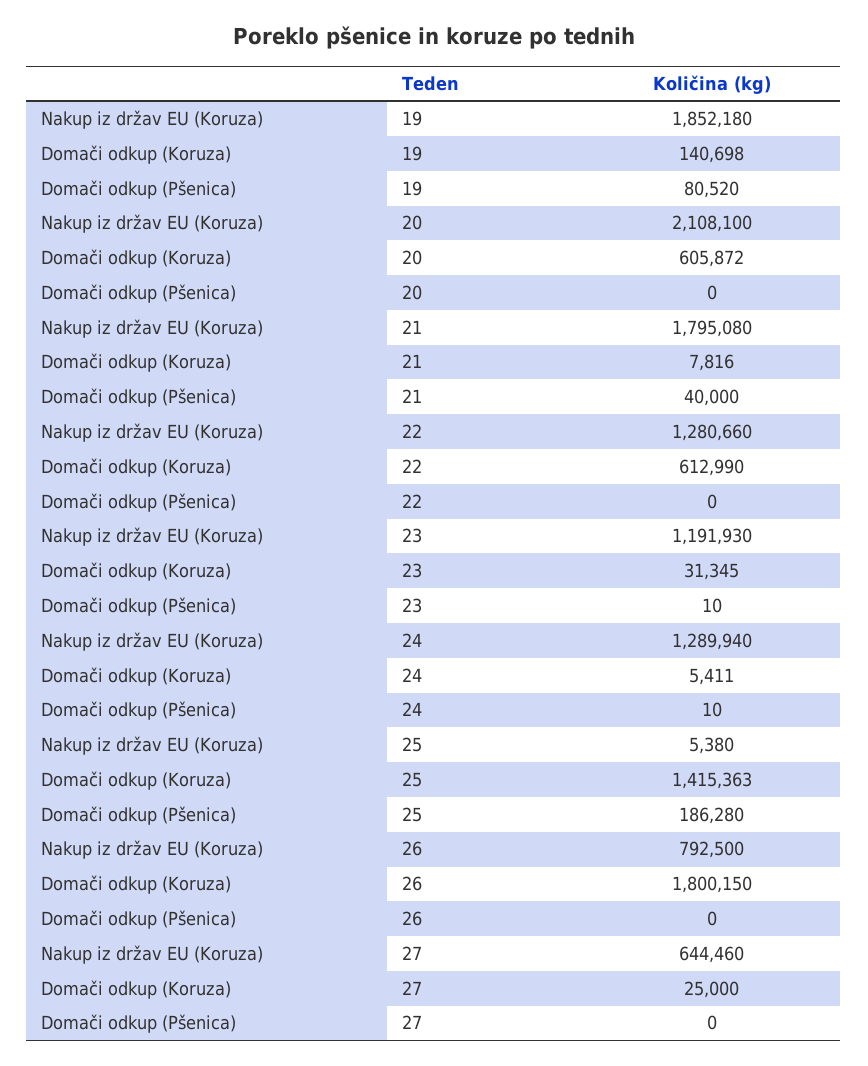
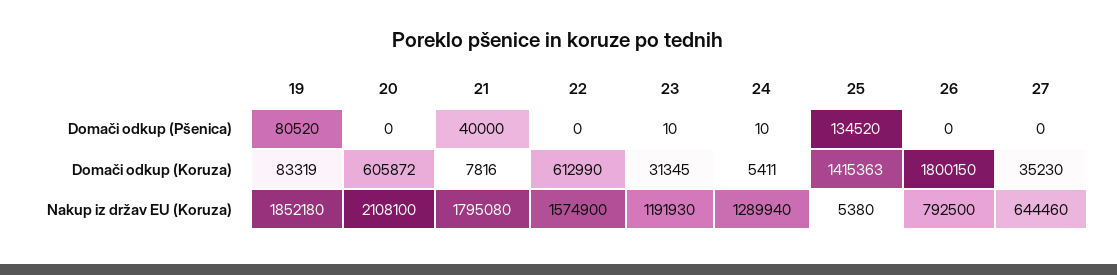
Domači odkup (Koruza), 19: 140698 -> 83319
Nakup iz držav EU (Koruza), 22: 1280660 -> 1574900
Domači odkup (Pšenica), 25: 186280 -> 134520
Domači odkup (Koruza), 27: 25000 -> 35230

